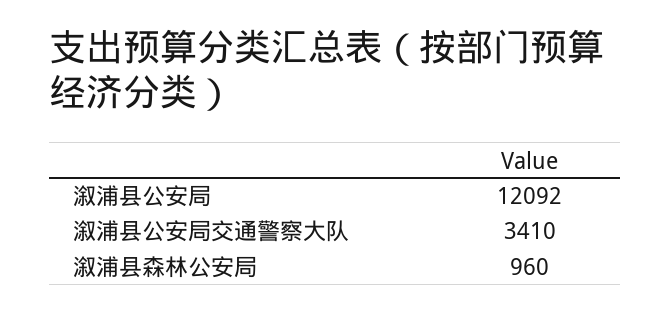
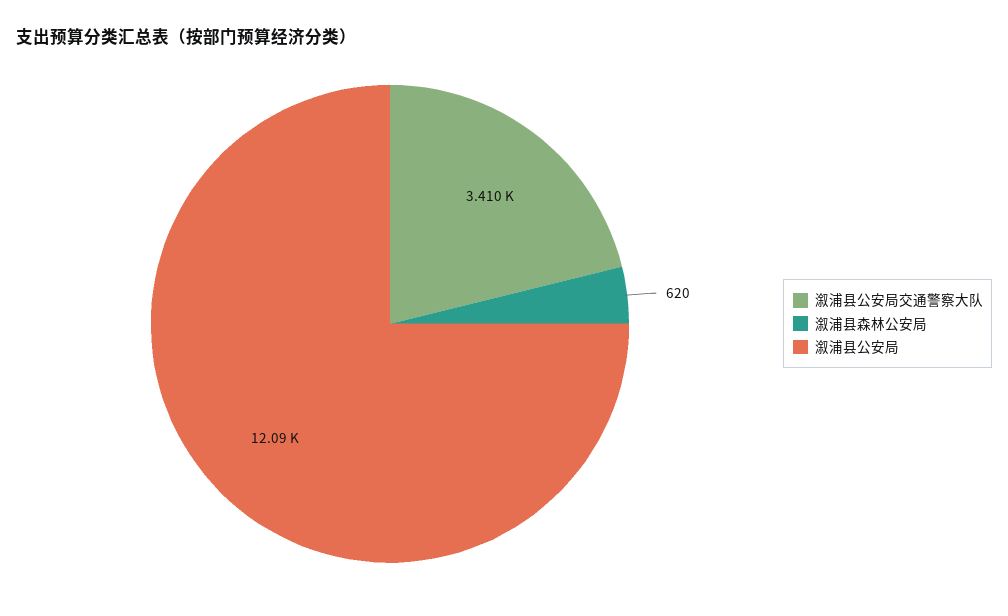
溆浦县森林公安局: 960 -> 620

